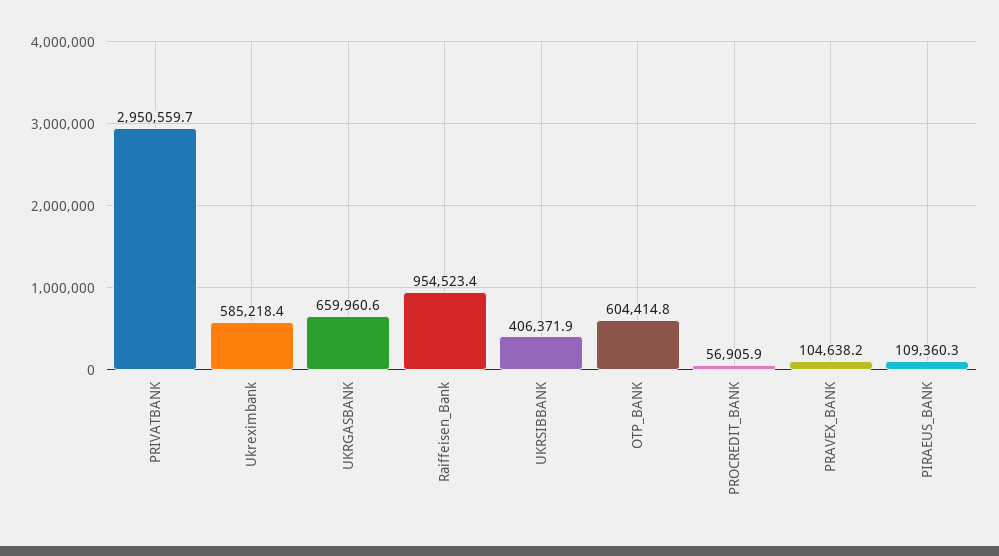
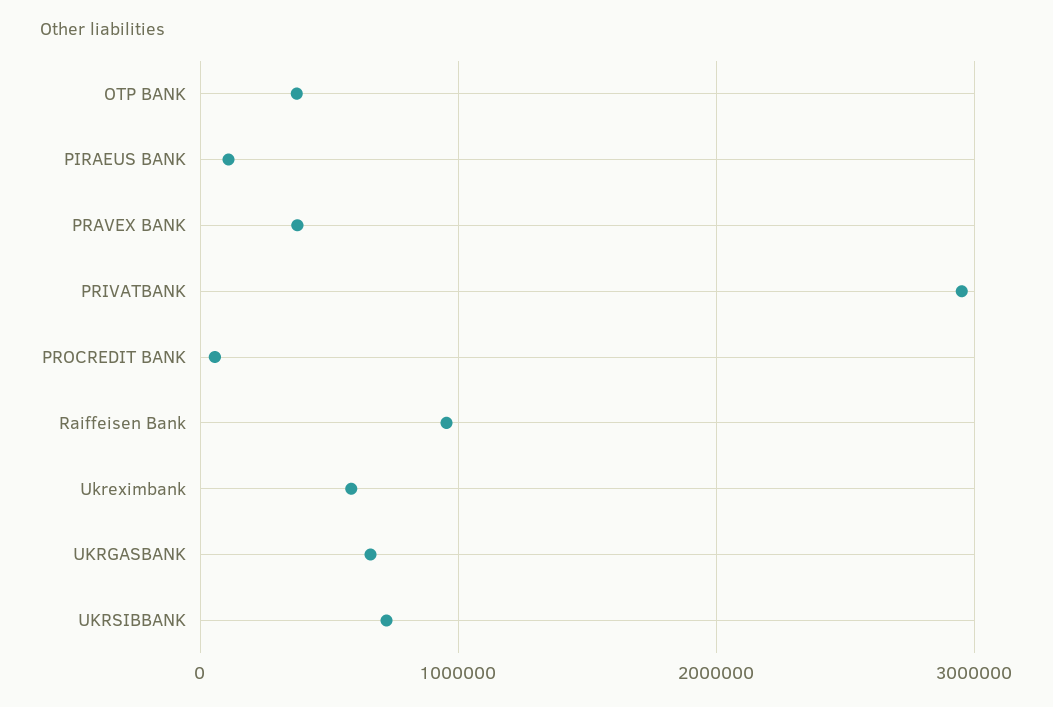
UKRSIBBANK: 406371.9 -> 700000
OTP_BANK: 604414.8 -> 400000
PRAVEX_BANK: 104638.2 -> 400000

